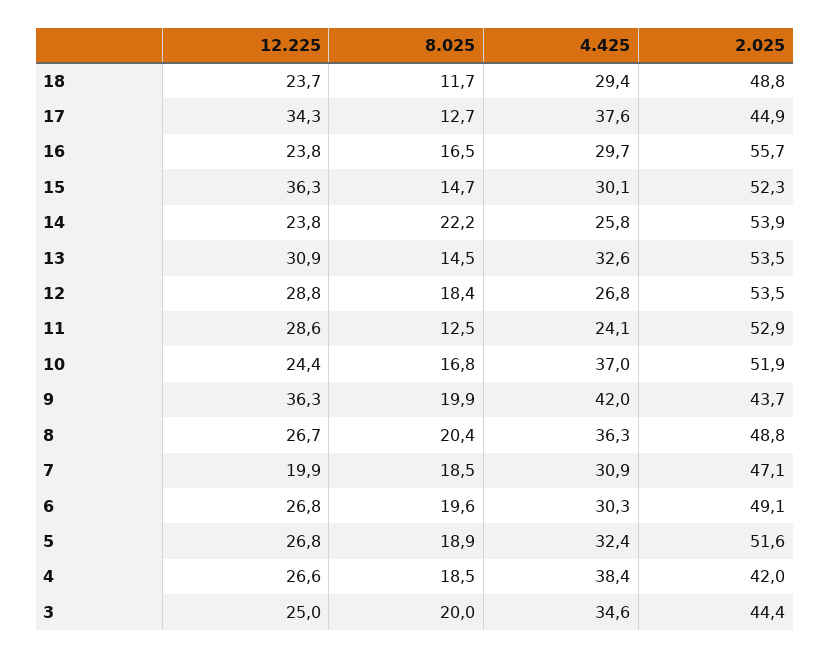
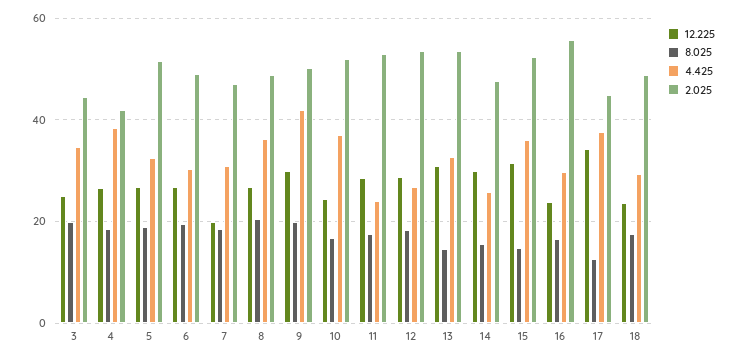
8.025, 18: 11.7 -> 18
12.225, 15: 36.3 -> 32
4.425, 15: 30.1 -> 36
12.225, 14: 23.8 -> 30
8.025, 14: 22.2 -> 16
2.025, 14: 53.9 -> 48
8.025, 11: 12.5 -> 18
12.225, 9: 36.3 -> 30
2.025, 9: 43.7 -> 50

